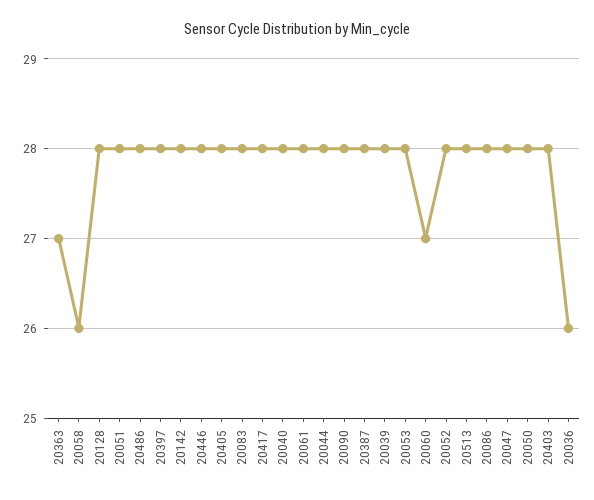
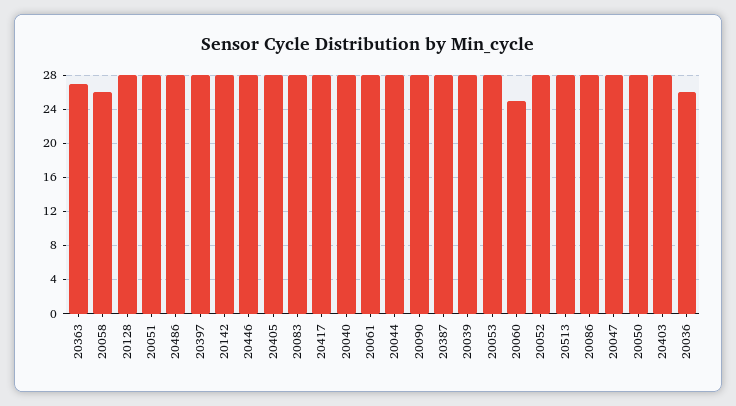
20060: 27 -> 25

